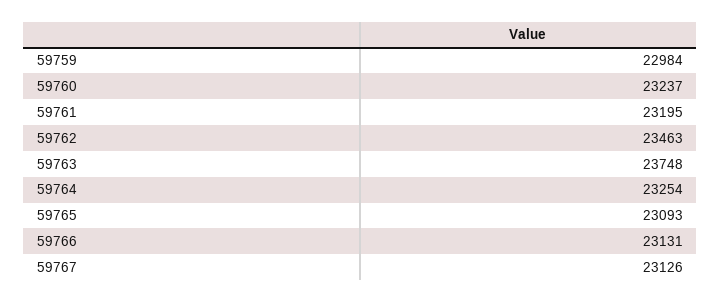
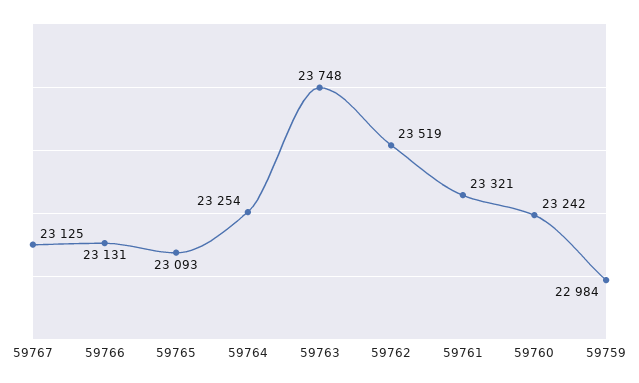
59760: 23237 -> 23242
59761: 23195 -> 23321
59762: 23463 -> 23519
59767: 23126 -> 23125

